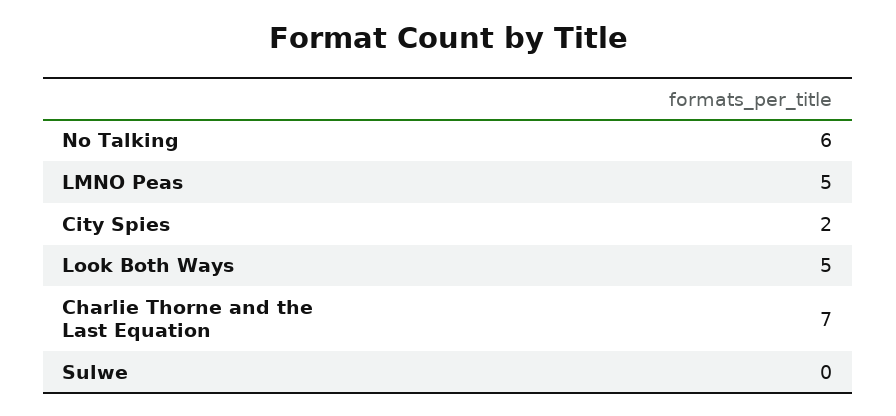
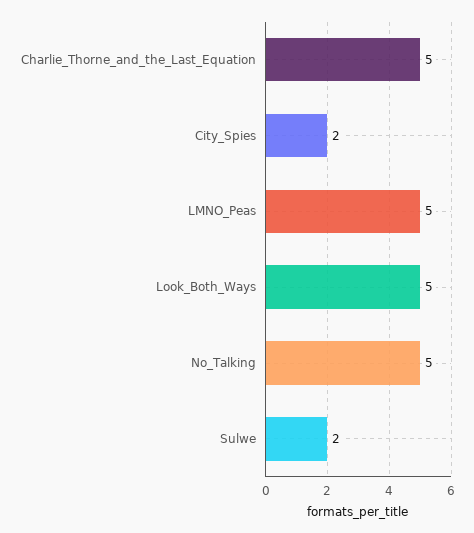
No Talking: 6 -> 5
Charlie Thorne and the Last Equation: 7 -> 5
Sulwe: 0 -> 2

